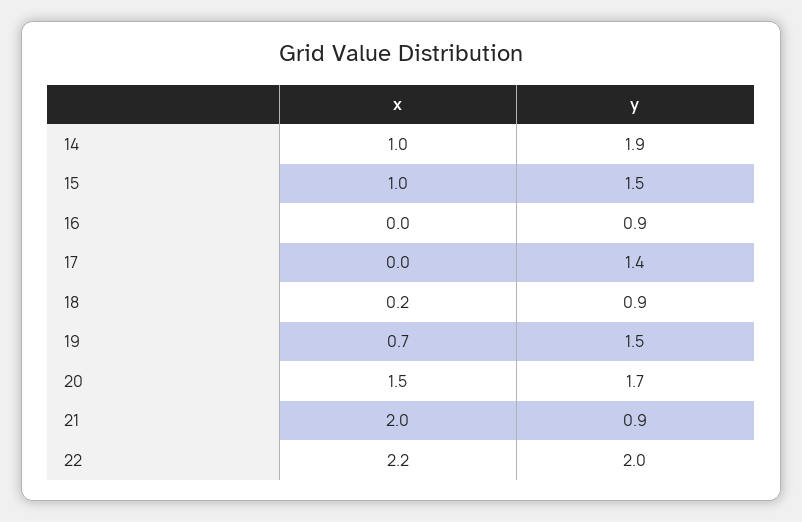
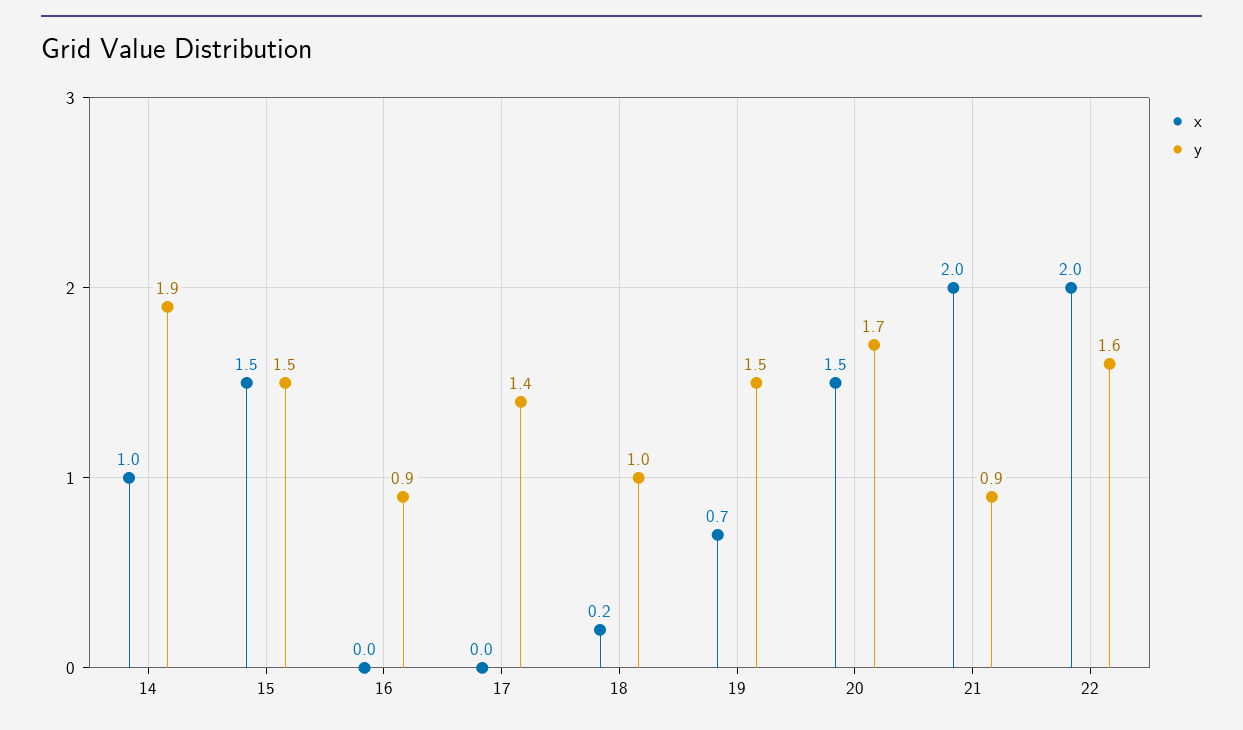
x, 15: 1 -> 1.5
y, 18: 0.9 -> 1
x, 22: 2.2 -> 2
y, 22: 2 -> 1.6

